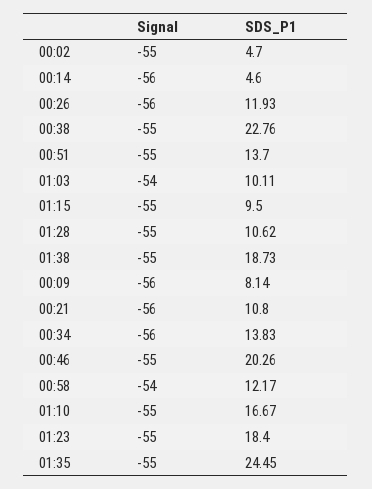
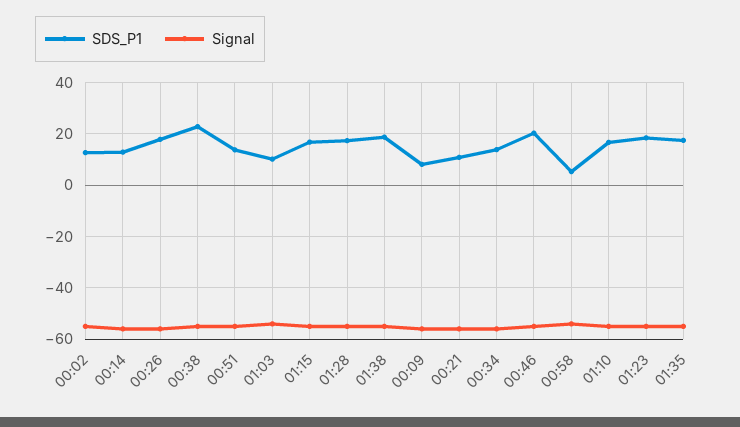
SDS_P1, 00:02: 4.7 -> 12.5
SDS_P1, 00:14: 4.6 -> 12.5
SDS_P1, 00:26: 11.93 -> 17.5
SDS_P1, 01:15: 9.5 -> 17.5
SDS_P1, 01:28: 10.62 -> 17.5
SDS_P1, 00:58: 12.17 -> 5
SDS_P1, 01:35: 24.45 -> 17.5

